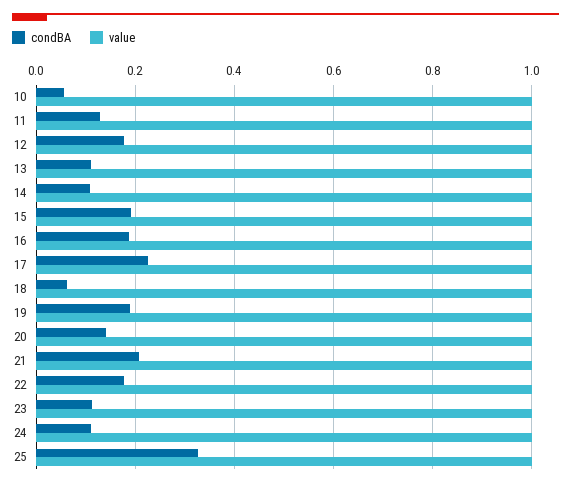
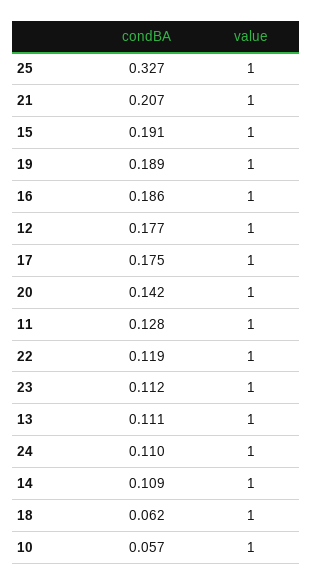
condBA, 17: 0.22 -> 0.175
condBA, 22: 0.18 -> 0.119

